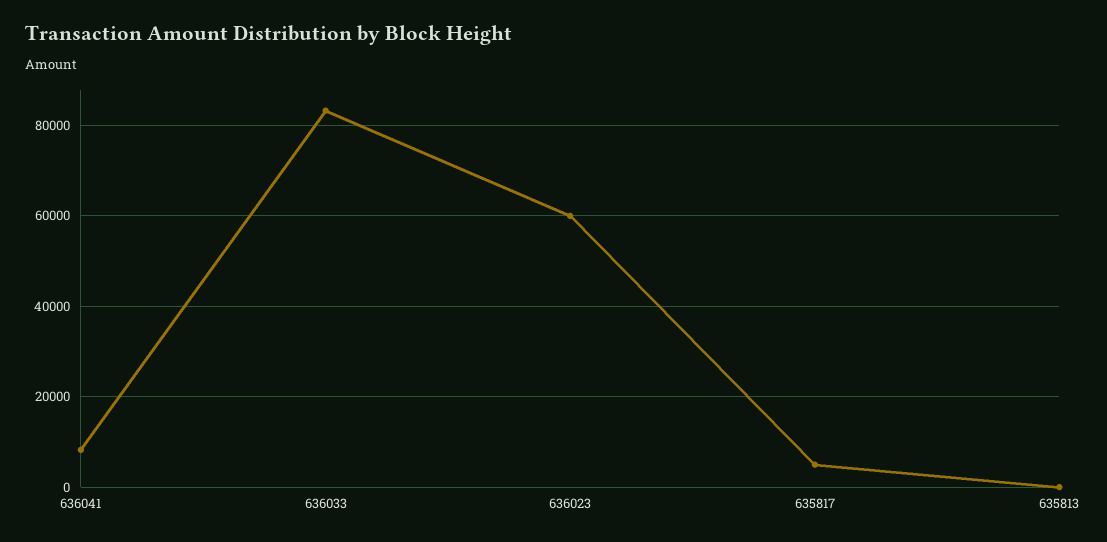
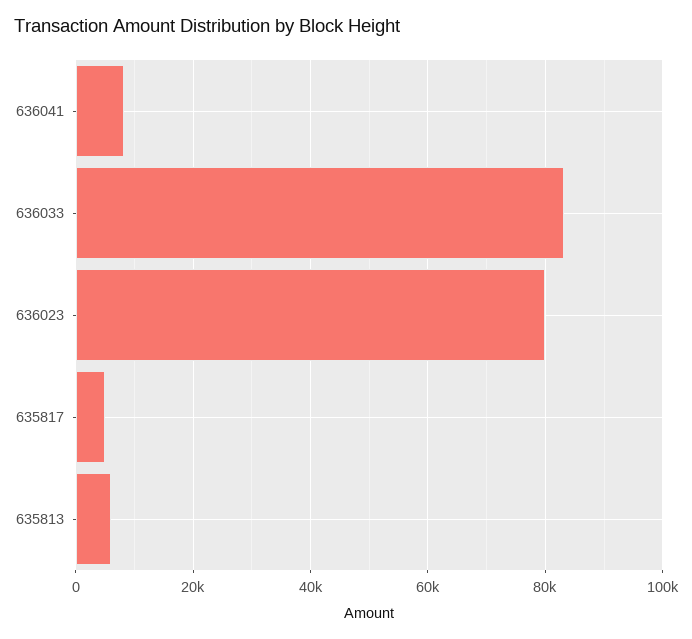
636023: 60000 -> 80000
635813: 0 -> 6000

